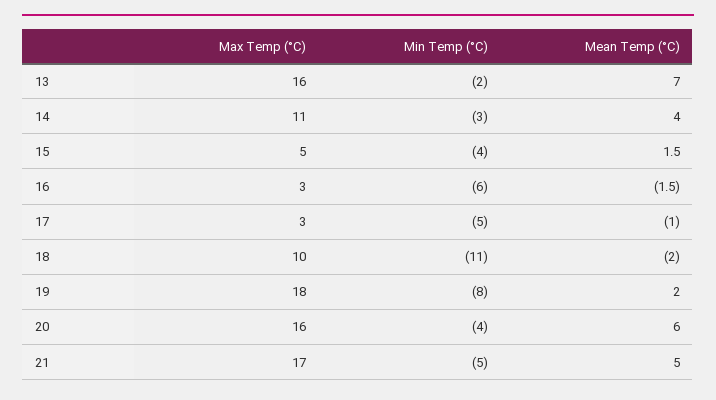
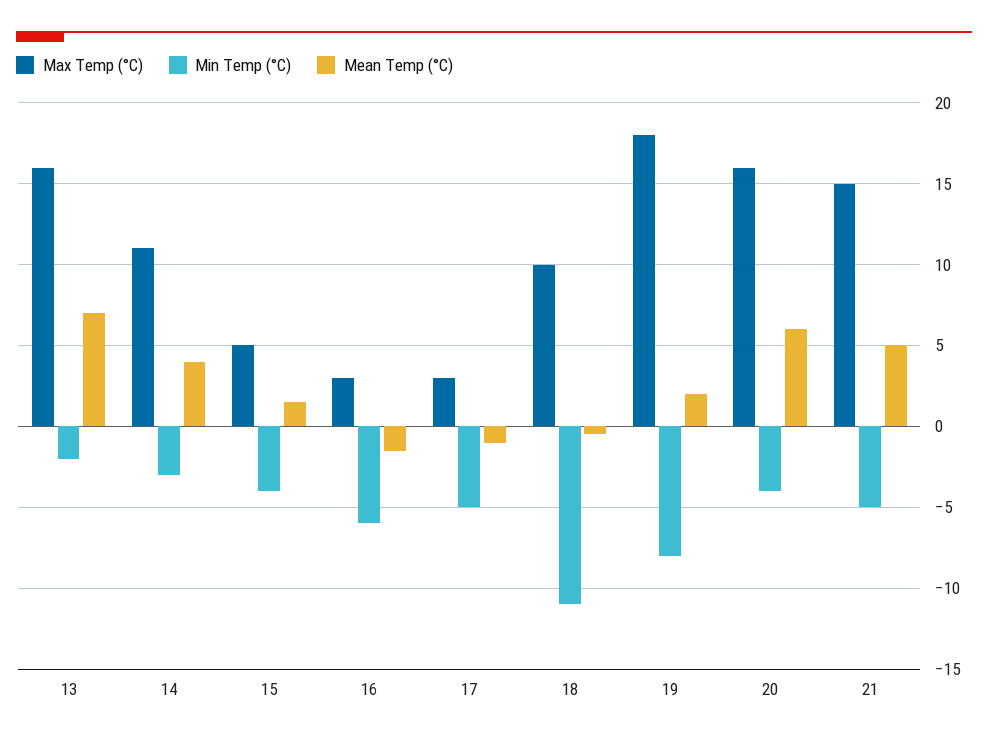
Mean Temp (°C), 18: -2 -> -0.5
Max Temp (°C), 21: 17 -> 15

